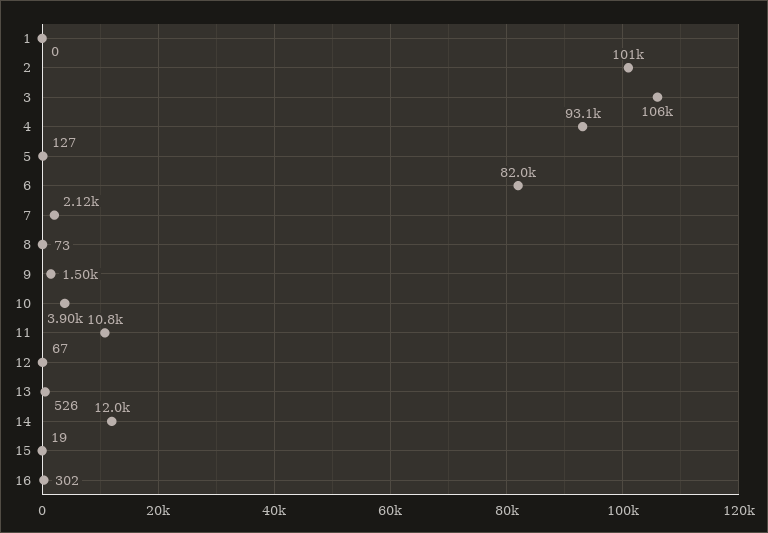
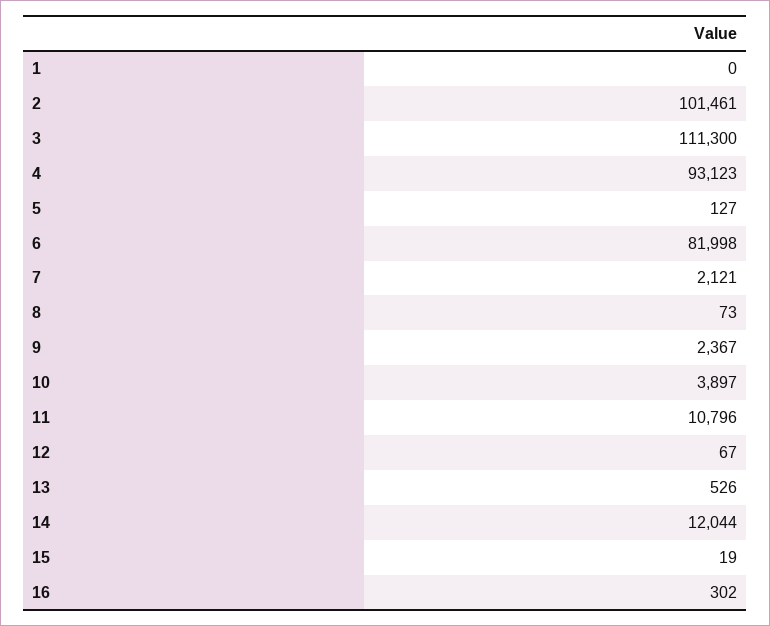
3: 106000 -> 111300
9: 1500 -> 2367

